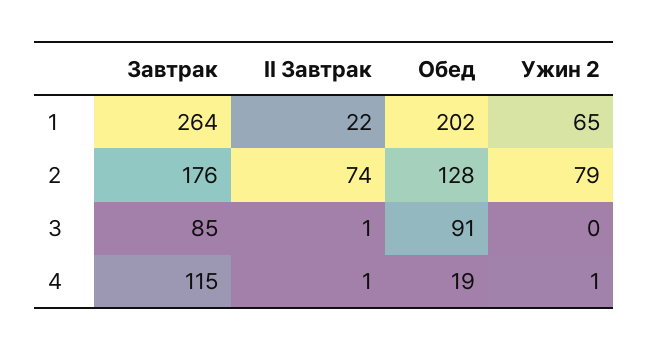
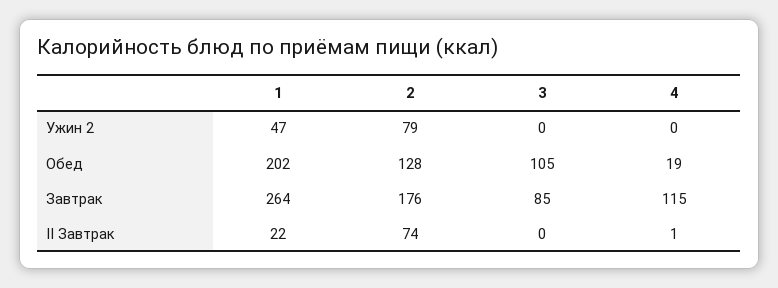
Ужин 2, 1: 65 -> 47
II Завтрак, 3: 1 -> 0
Обед, 3: 91 -> 105
Ужин 2, 4: 1 -> 0

